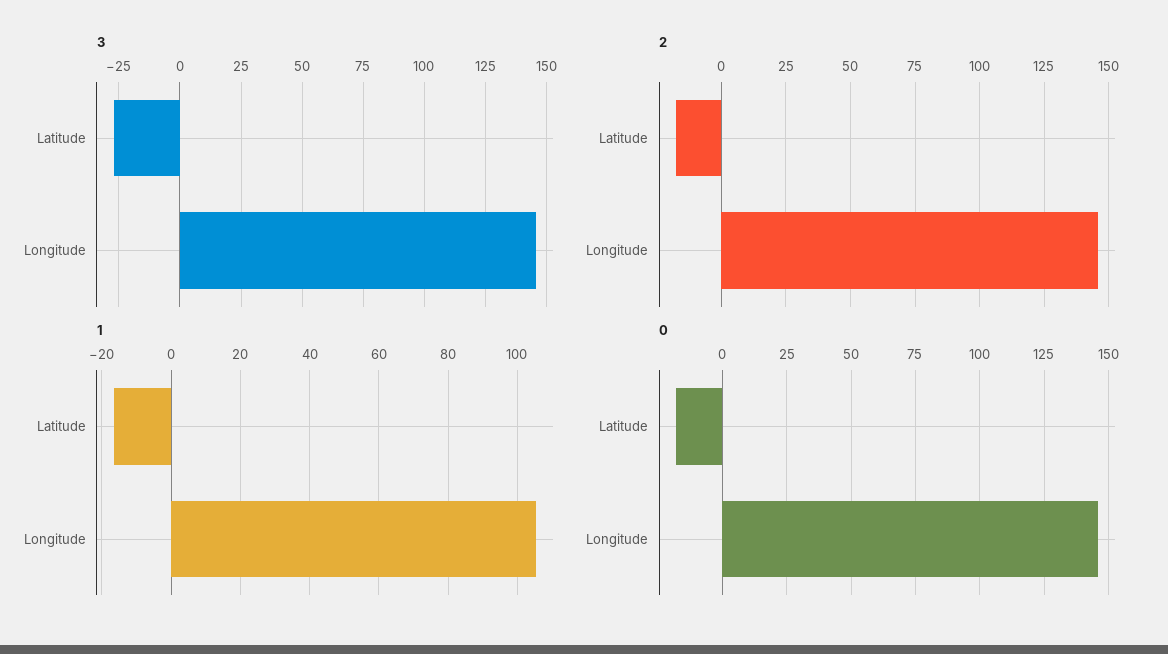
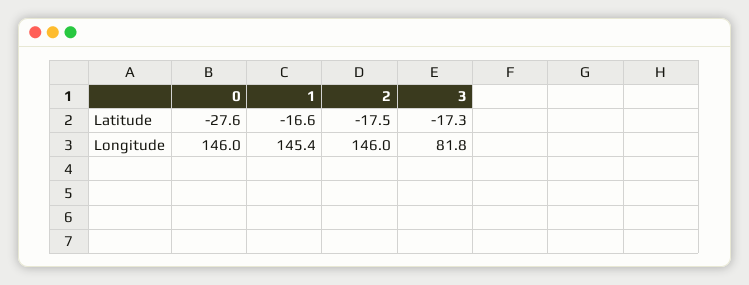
3, Latitude: -27.5 -> -17.3
3, Longitude: 145 -> 81.8
1, Longitude: 106 -> 145.4
0, Latitude: -17.5 -> -27.6

